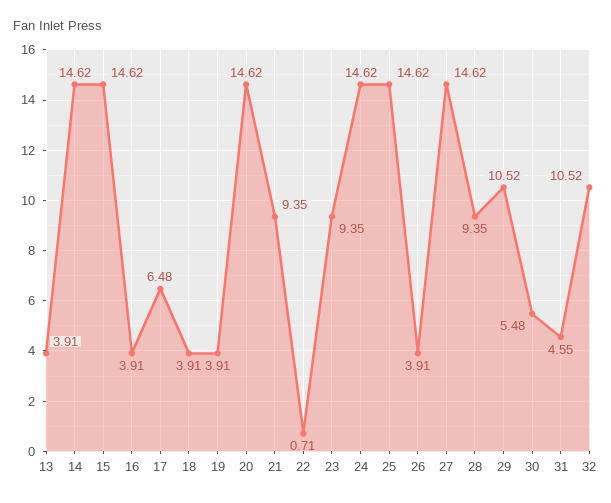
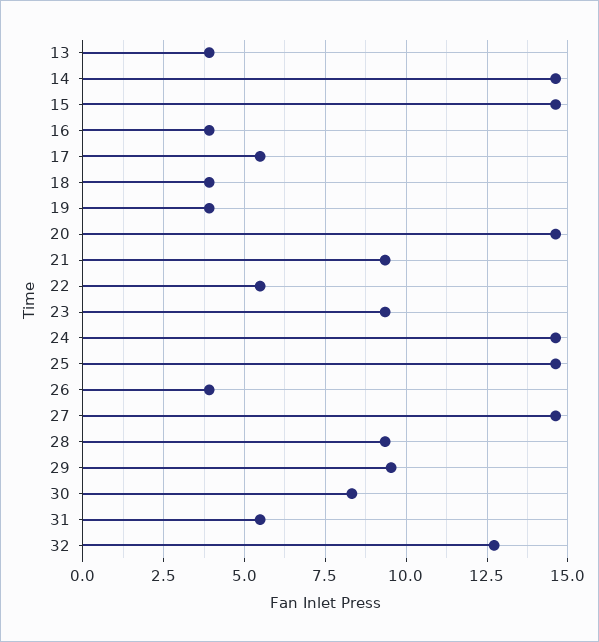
17: 6.48 -> 5.5
22: 0.71 -> 5.5
29: 10.52 -> 9.5
30: 5.48 -> 8.25
31: 4.55 -> 5.5
32: 10.52 -> 12.75

